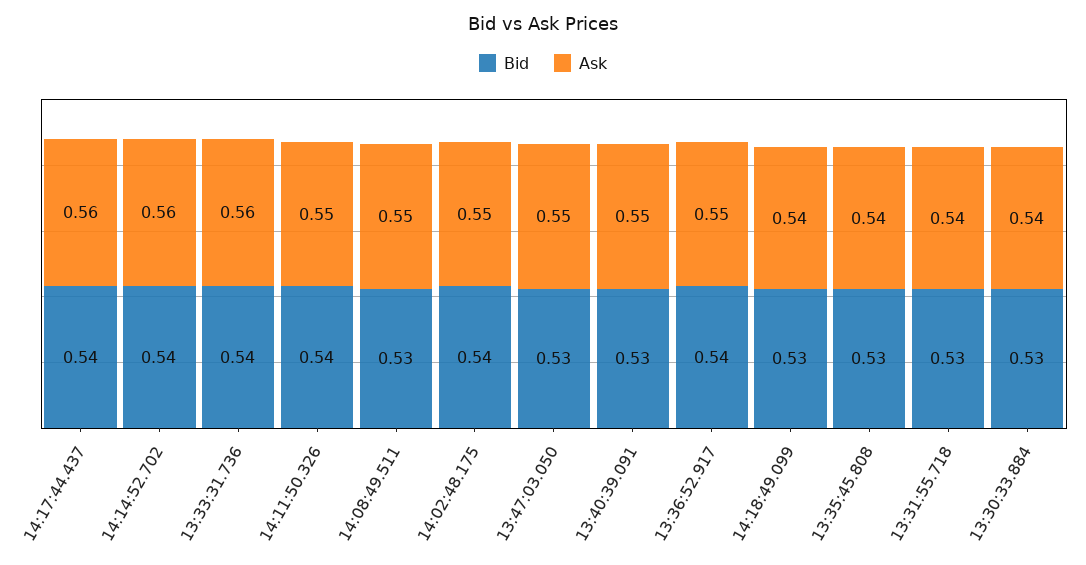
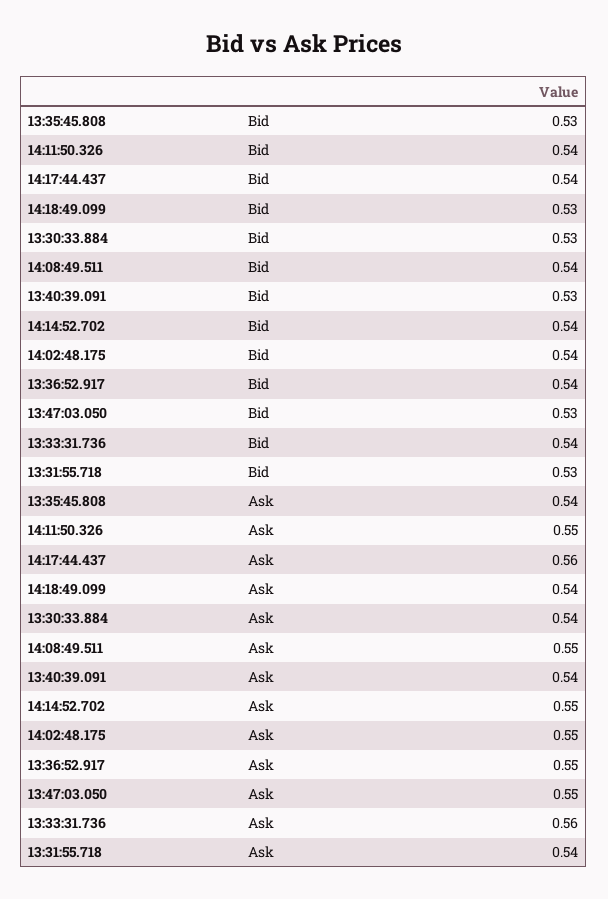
Ask, 14:14:52.702: 0.56 -> 0.55
Bid, 14:08:49.511: 0.53 -> 0.54
Ask, 13:40:39.091: 0.55 -> 0.54

